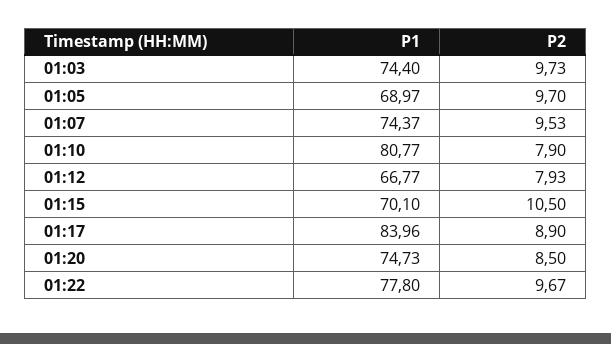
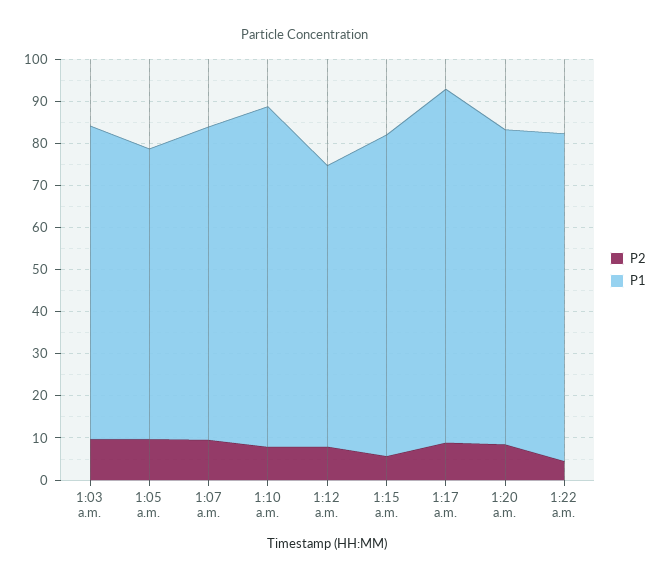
P1, 01:15: 70.1 -> 76
P2, 01:15: 10.5 -> 6
P2, 01:22: 9.67 -> 4

